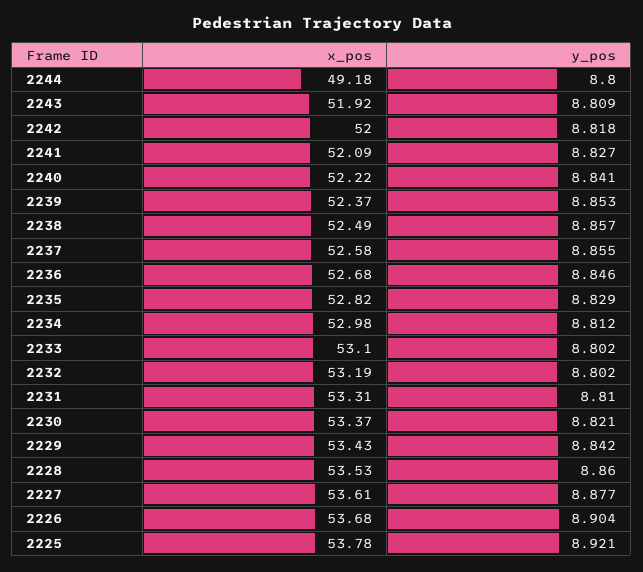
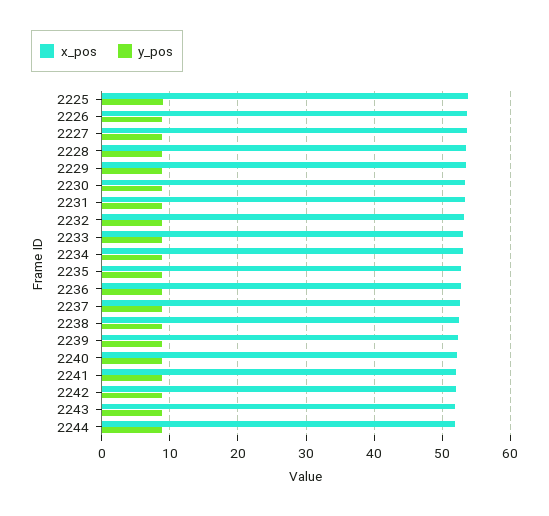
x_pos, 2244: 49.18 -> 52

